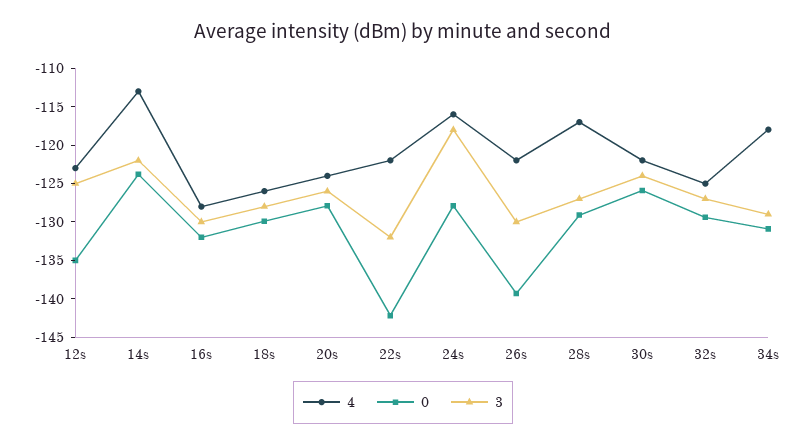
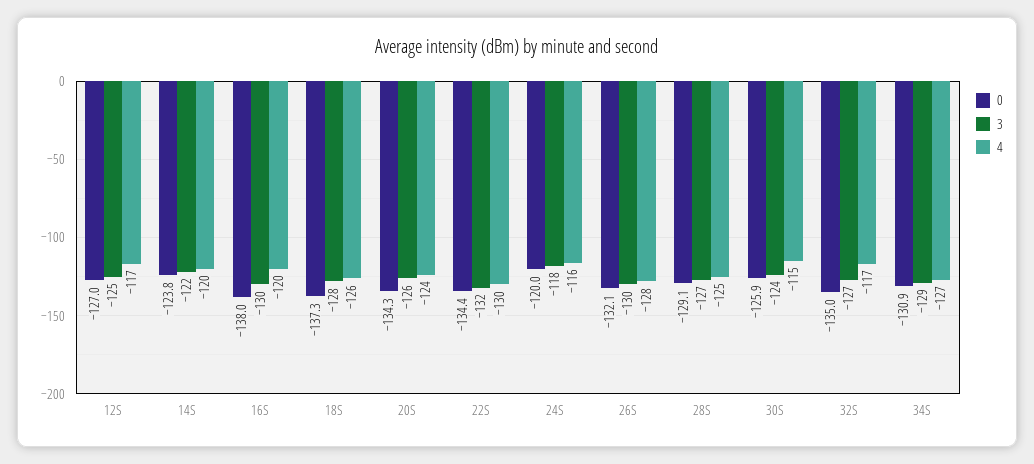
4, 12s: -122.5 -> -117
0, 12s: -135 -> -127
4, 14s: -112.5 -> -120
4, 16s: -127.5 -> -120
0, 16s: -132.5 -> -138
0, 18s: -130 -> -137.3
0, 20s: -127.5 -> -134.3
4, 22s: -122.5 -> -130
0, 22s: -142.5 -> -134.4
0, 24s: -127.5 -> -120
4, 26s: -122.5 -> -128
0, 26s: -140 -> -132.1
4, 28s: -117.5 -> -125
4, 30s: -122.5 -> -115
4, 32s: -125 -> -117
0, 32s: -130 -> -135
4, 34s: -117.5 -> -127

